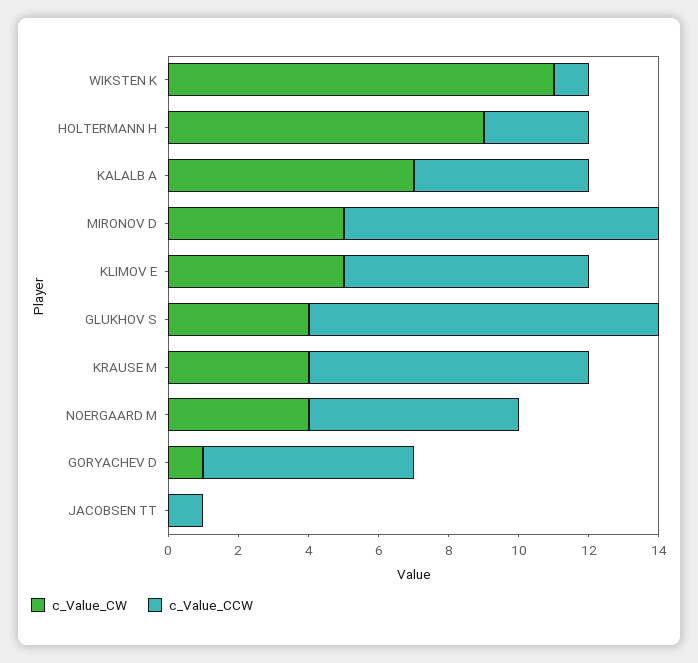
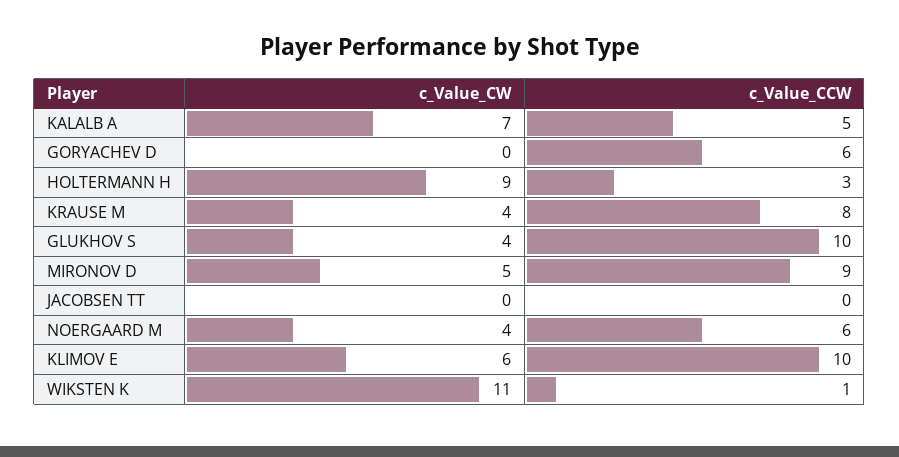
c_Value_CW, KLIMOV E: 5 -> 6
c_Value_CCW, KLIMOV E: 7 -> 10
c_Value_CW, GORYACHEV D: 1 -> 0
c_Value_CCW, JACOBSEN TT: 1 -> 0

